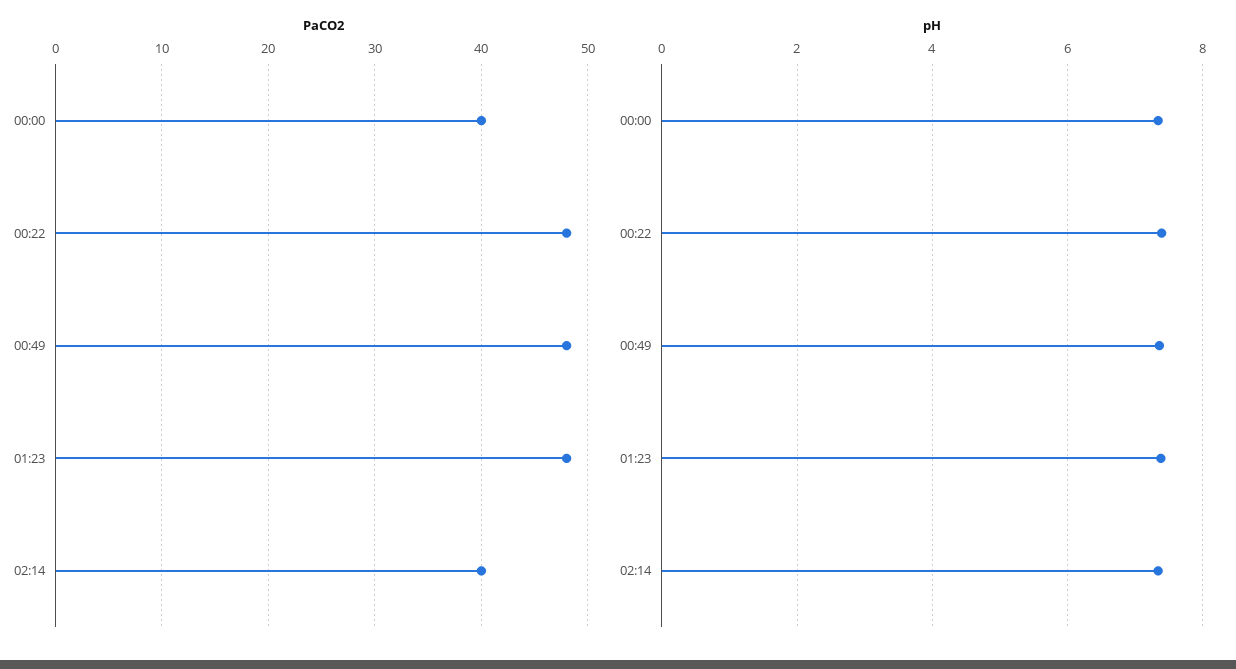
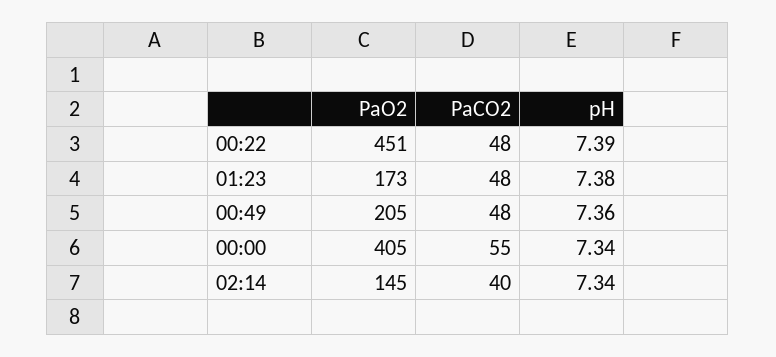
PaCO2, 00:00: 40 -> 55
PaO2, 00:22: none -> 451
PaO2, 01:23: none -> 173
PaO2, 00:49: none -> 205
PaO2, 00:00: none -> 405
PaO2, 02:14: none -> 145

